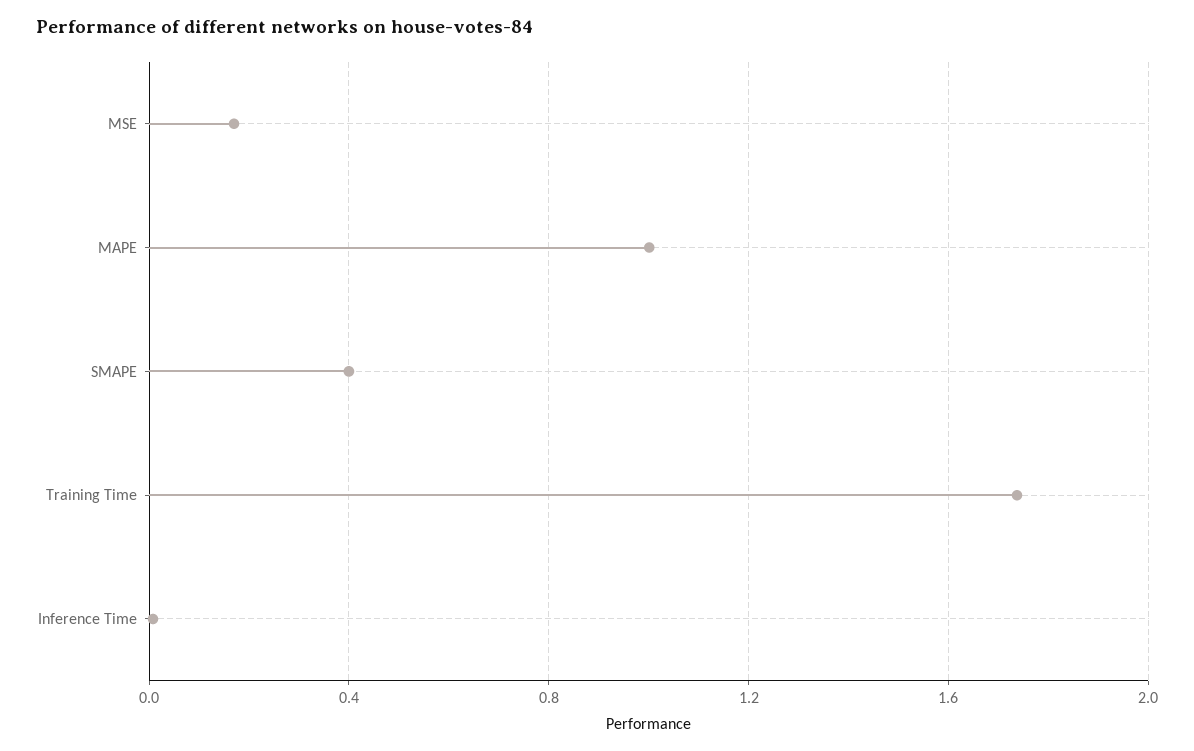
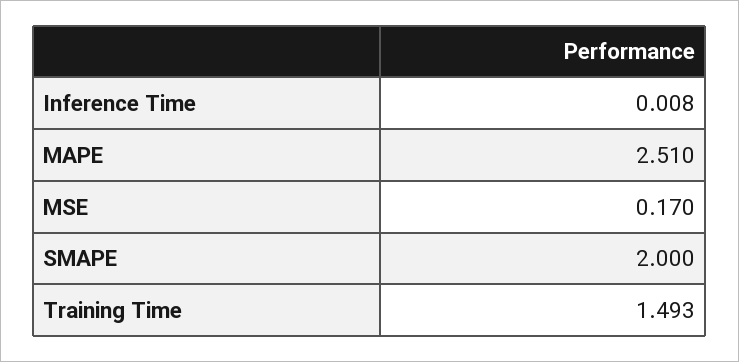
MAPE: 1 -> 2.51
SMAPE: 0.4 -> 2
Training Time: 1.75 -> 1.493

